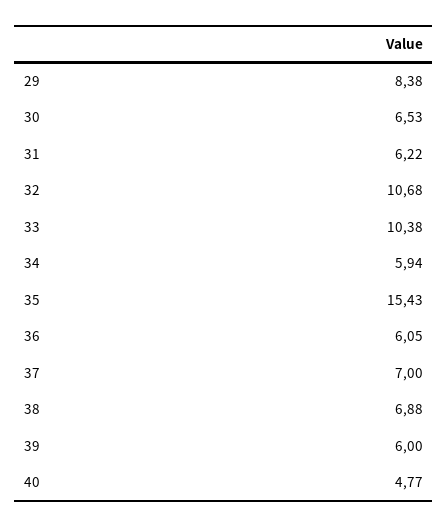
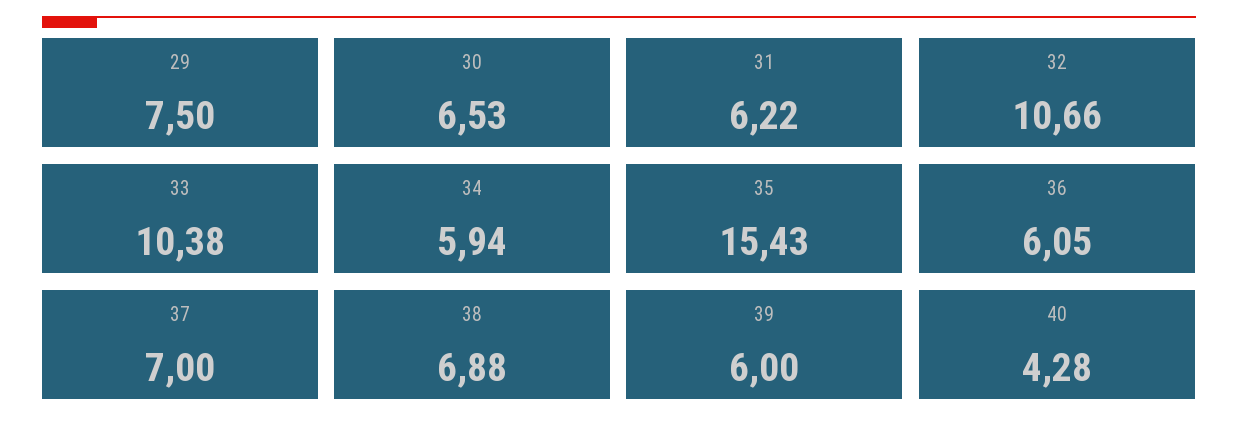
29: 8.38 -> 7.5
32: 10.68 -> 10.66
40: 4.77 -> 4.28

